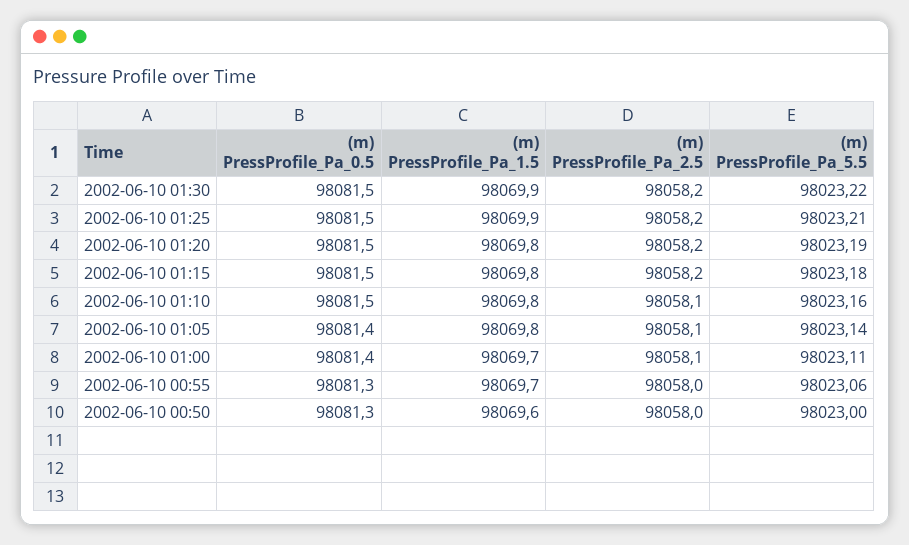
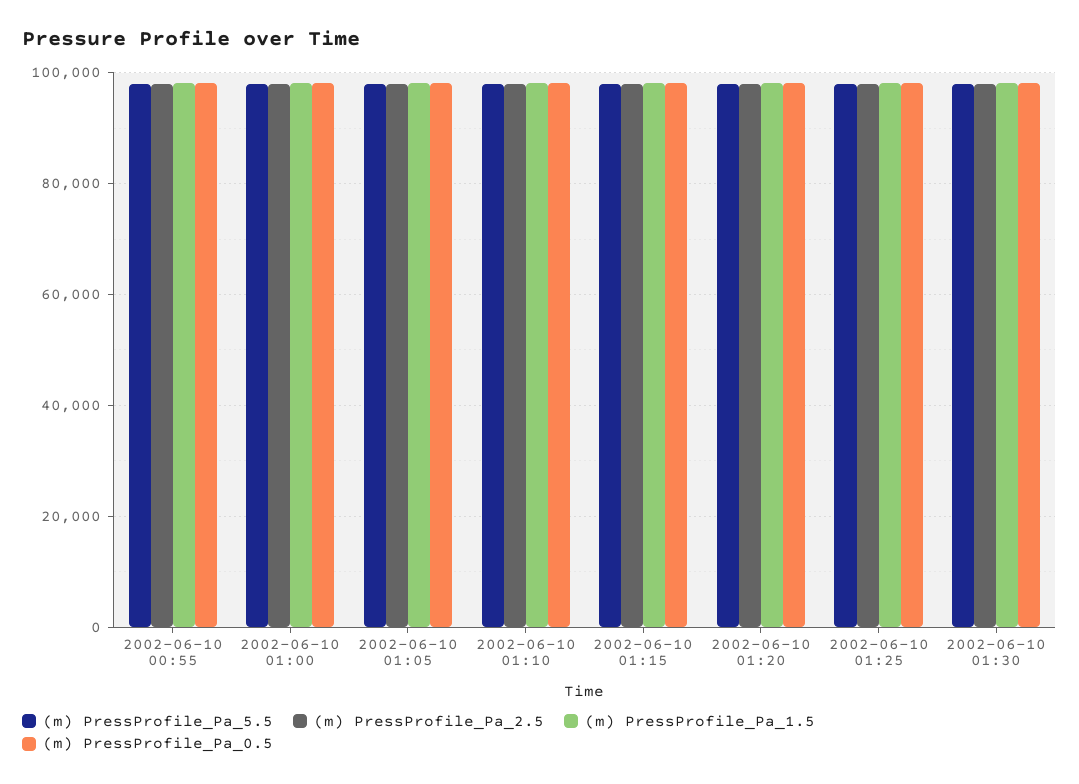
(m) PressProfile_Pa_0.5, 2002-06-10 00:50: 98081.3 -> none
(m) PressProfile_Pa_1.5, 2002-06-10 00:50: 98069.6 -> none
(m) PressProfile_Pa_2.5, 2002-06-10 00:50: 98058 -> none
(m) PressProfile_Pa_5.5, 2002-06-10 00:50: 98023 -> none

